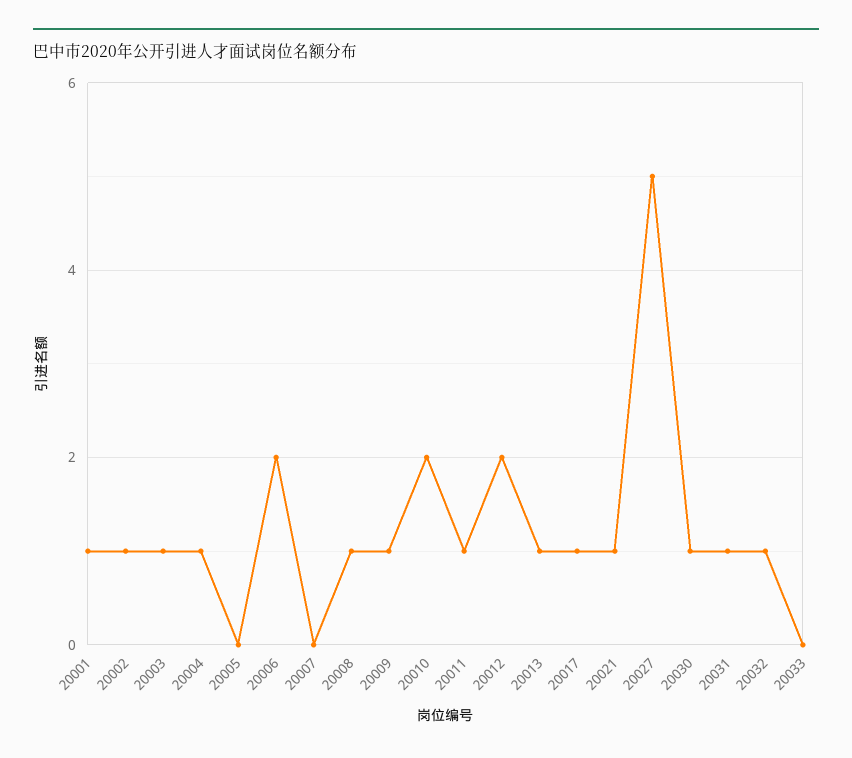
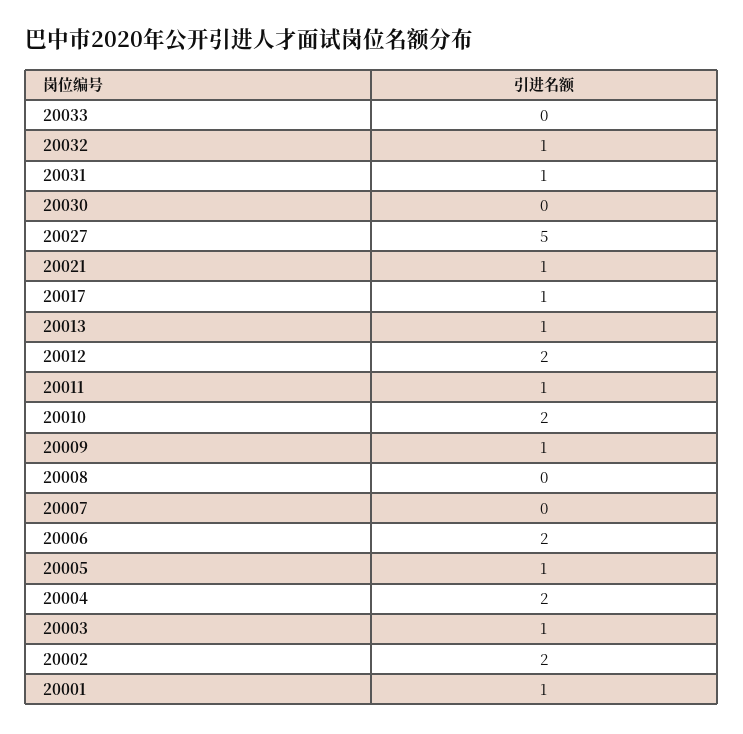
20002: 1 -> 2
20004: 1 -> 2
20005: 0 -> 1
20008: 1 -> 0
20030: 1 -> 0

